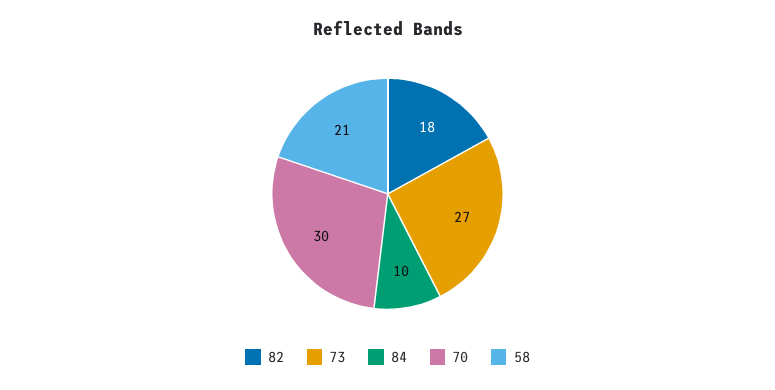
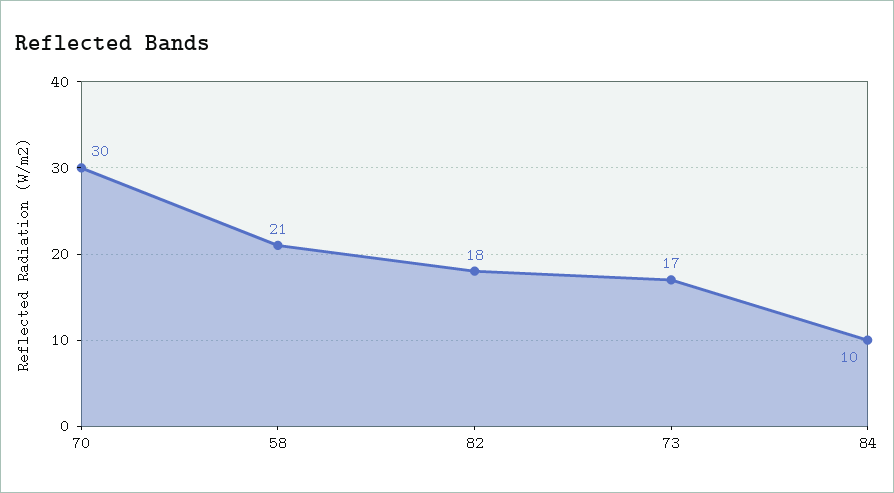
73: 27 -> 17

